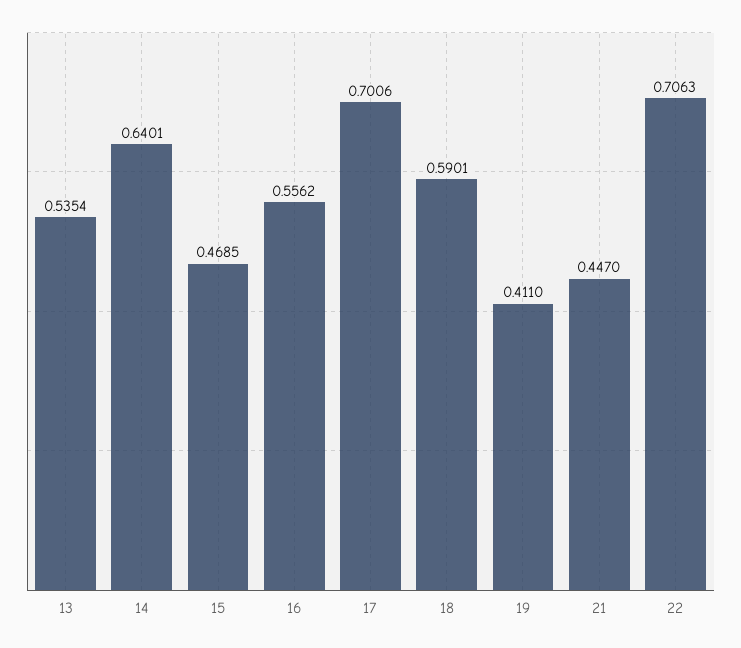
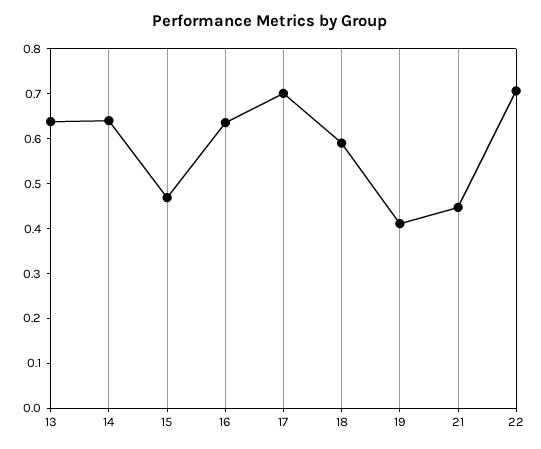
13: 0.5354 -> 0.64
16: 0.5562 -> 0.64

